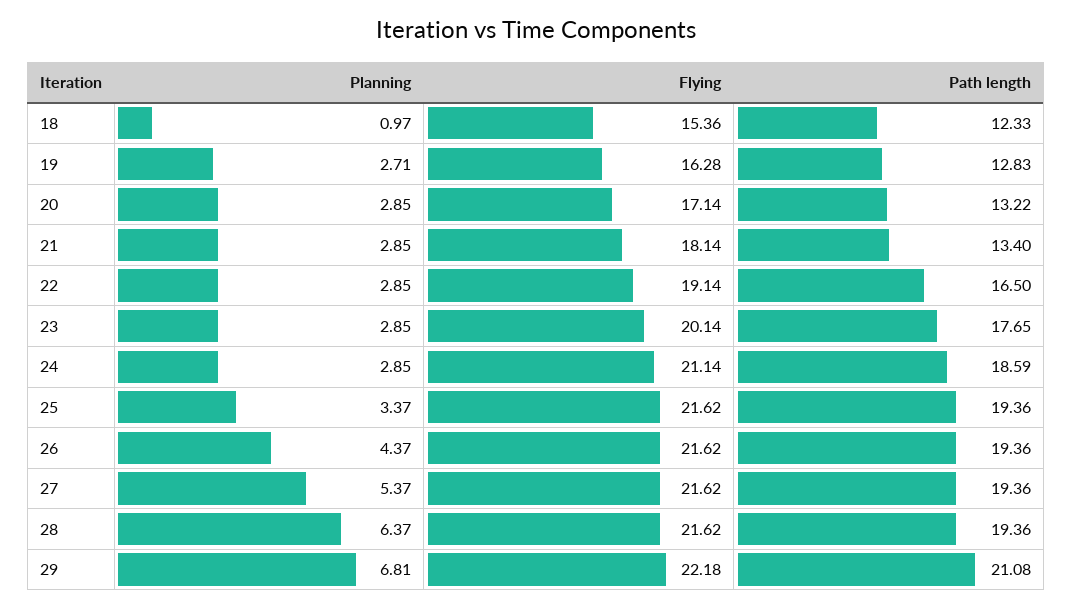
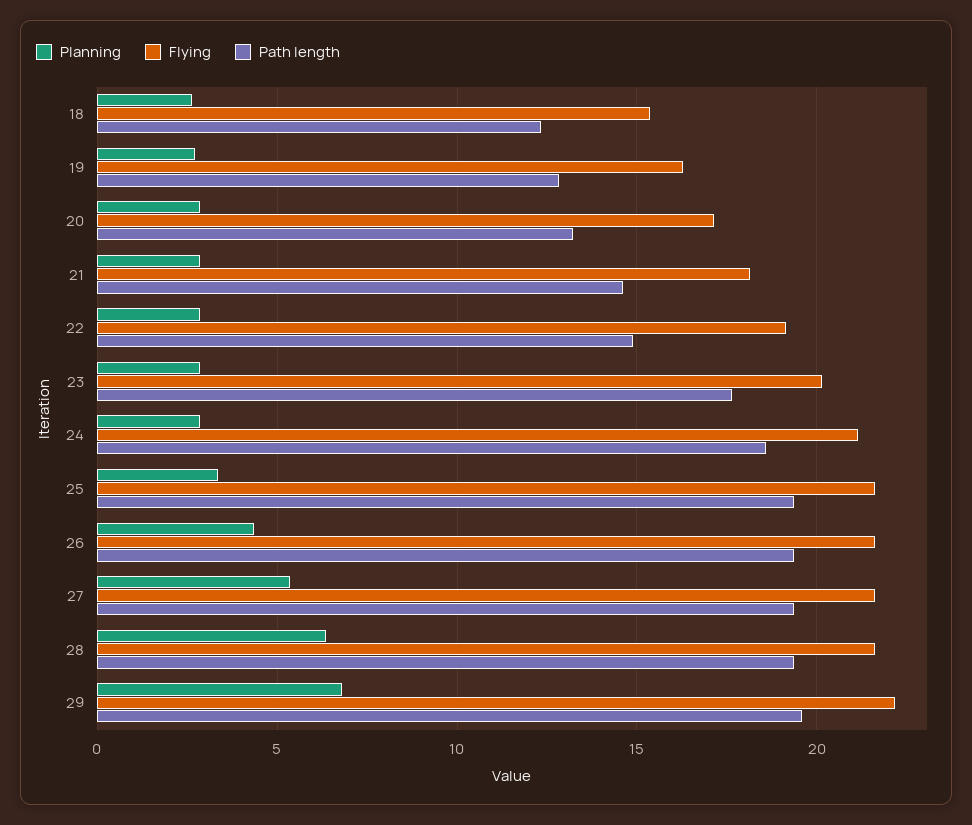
Planning, 18: 0.97 -> 2.5
Path length, 21: 13.4 -> 14.5
Path length, 22: 16.5 -> 15
Path length, 29: 21.08 -> 19.5

